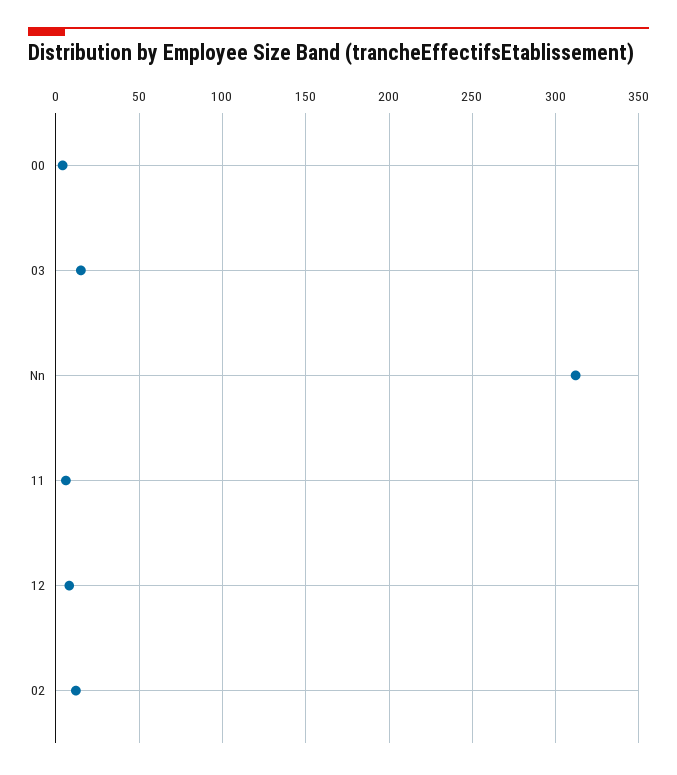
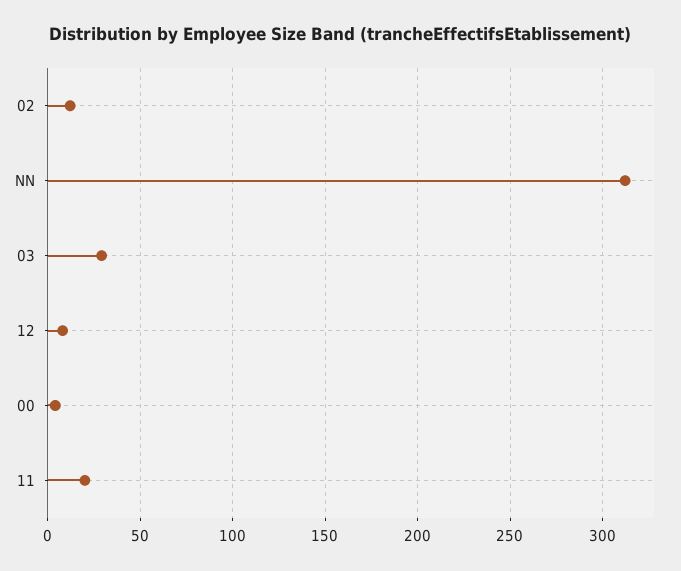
03: 15 -> 30
11: 5 -> 20

